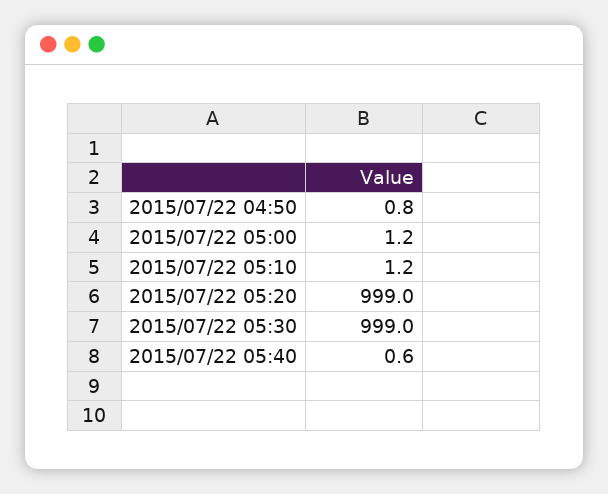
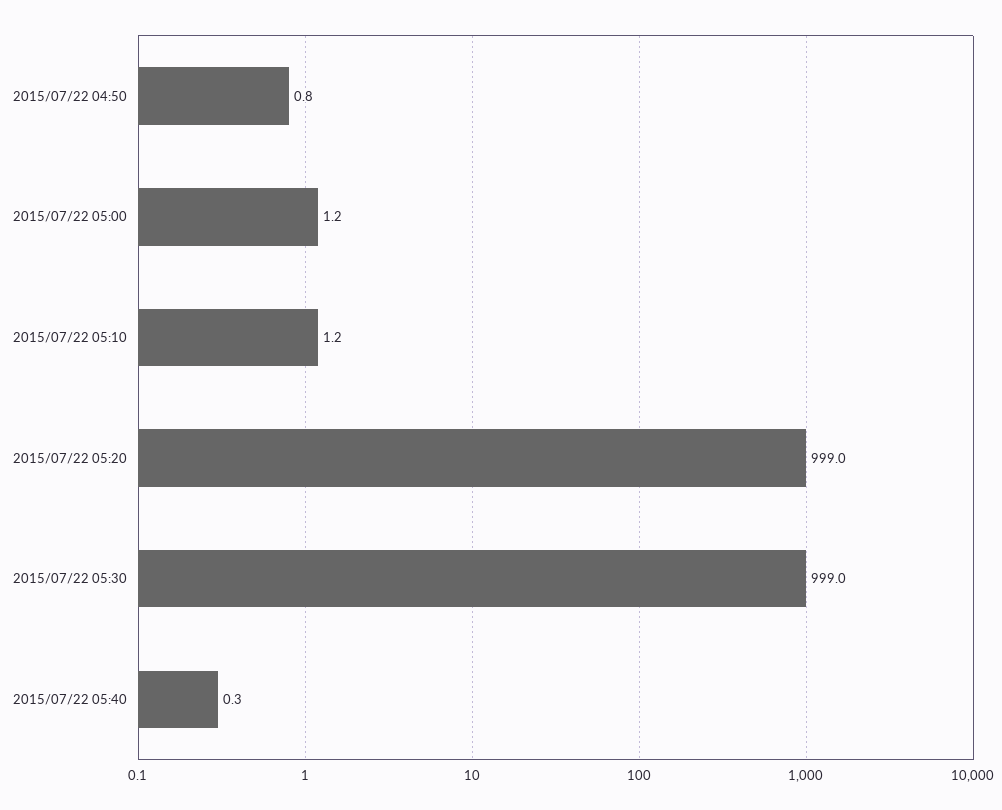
2015/07/22 05:40: 0.6 -> 0.3

